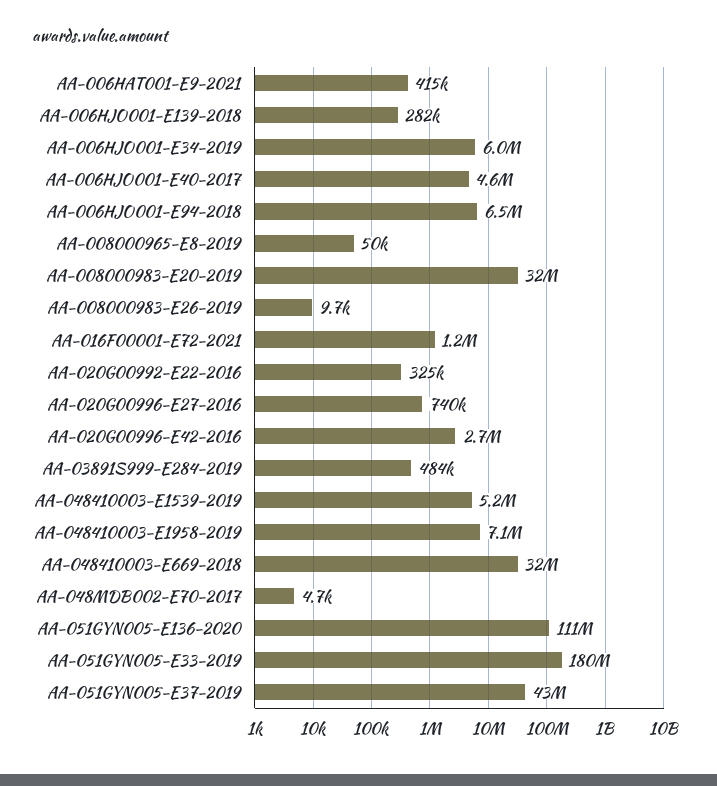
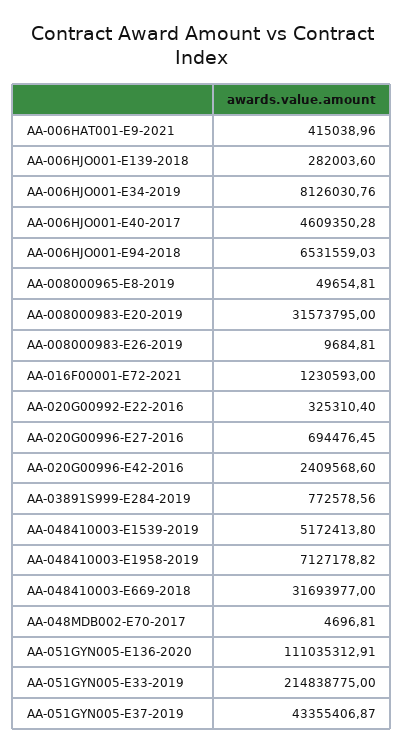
AA-006HJO001-E34-2019: 6000000 -> 8126030.76
AA-020G00996-E27-2016: 740000 -> 694476.45
AA-020G00996-E42-2016: 2700000 -> 2409568.6
AA-03891S999-E284-2019: 484000 -> 772578.56
AA-051GYN005-E33-2019: 180000000 -> 214838775

